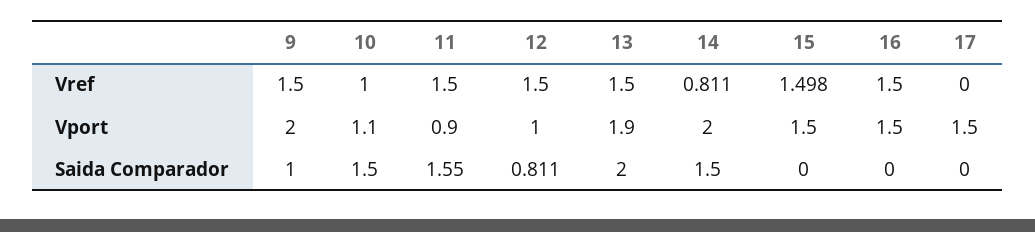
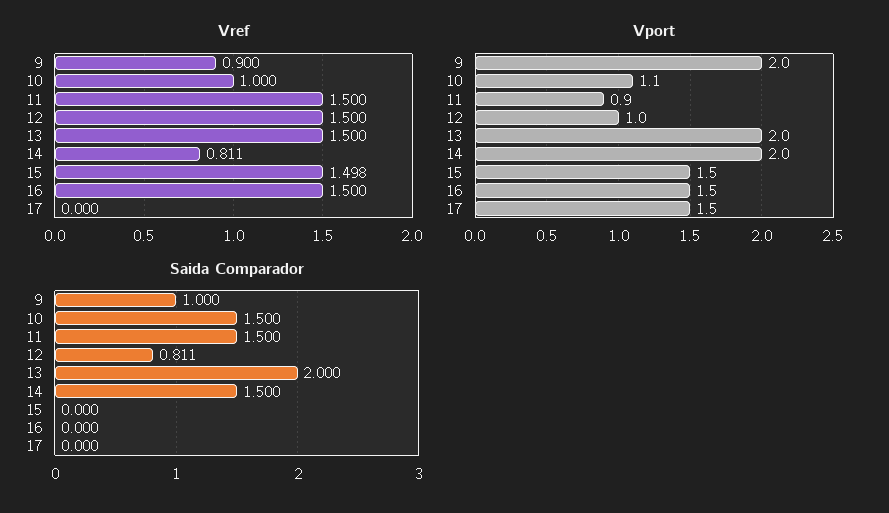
Vref, 9: 1.5 -> 0.9
Vport, 13: 1.9 -> 2
Saida Comparador, 11: 1.55 -> 1.5

